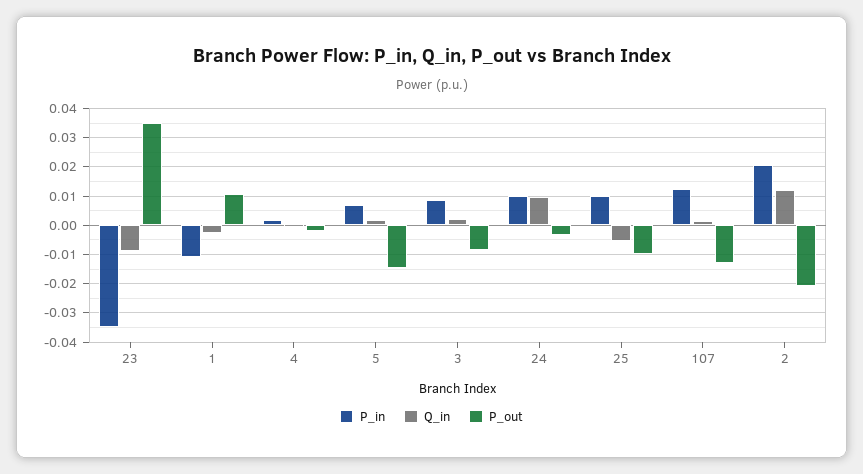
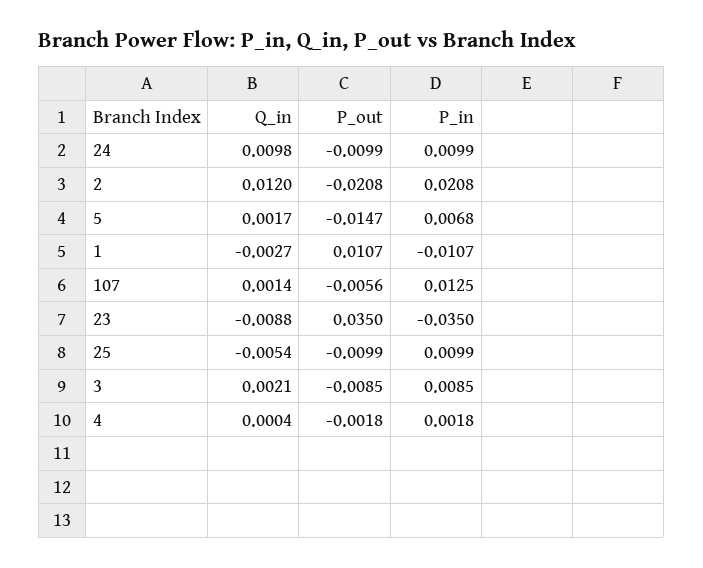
P_out, 24: -0.0025 -> -0.0099
P_out, 107: -0.0125 -> -0.0056

